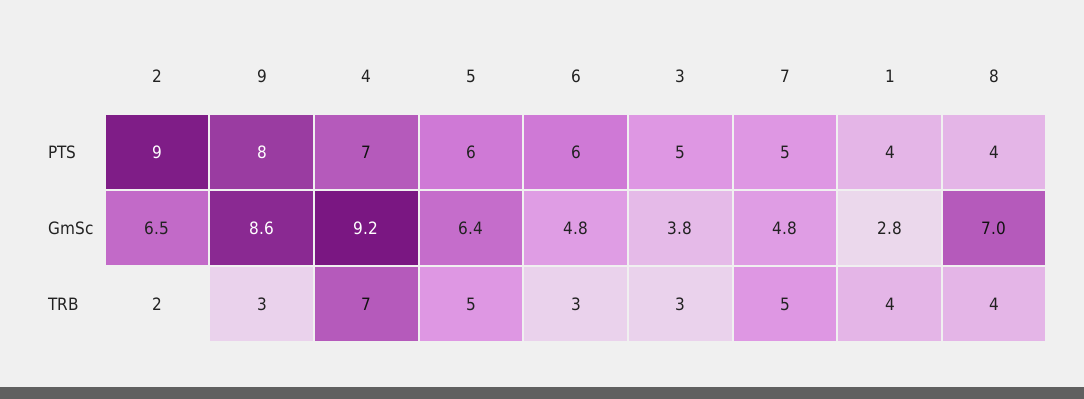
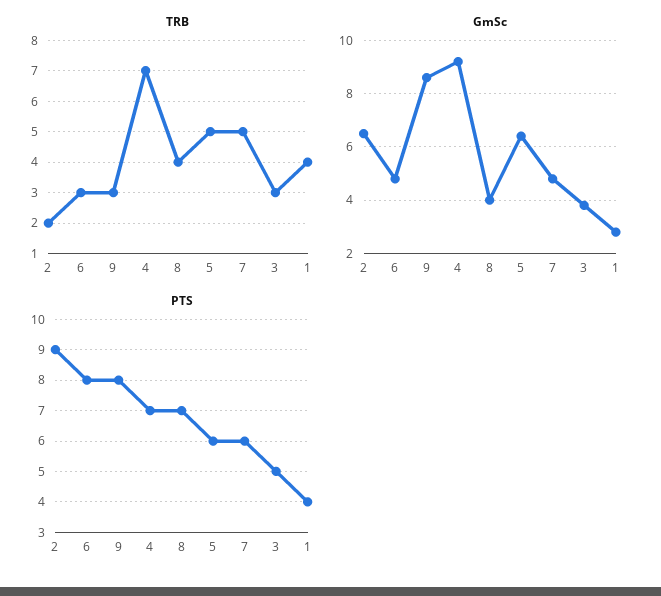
PTS, 6: 6 -> 8
PTS, 7: 5 -> 6
PTS, 8: 4 -> 7
GmSc, 8: 7 -> 4

